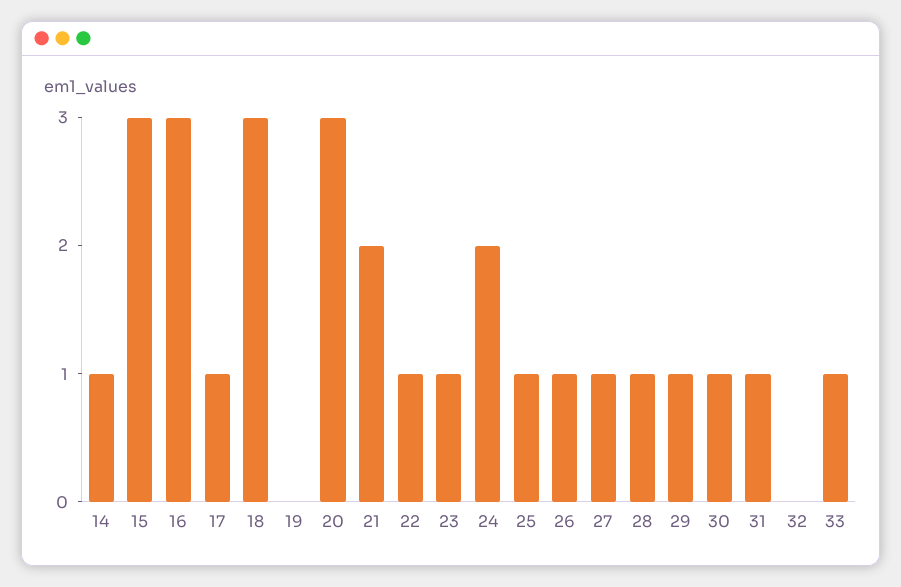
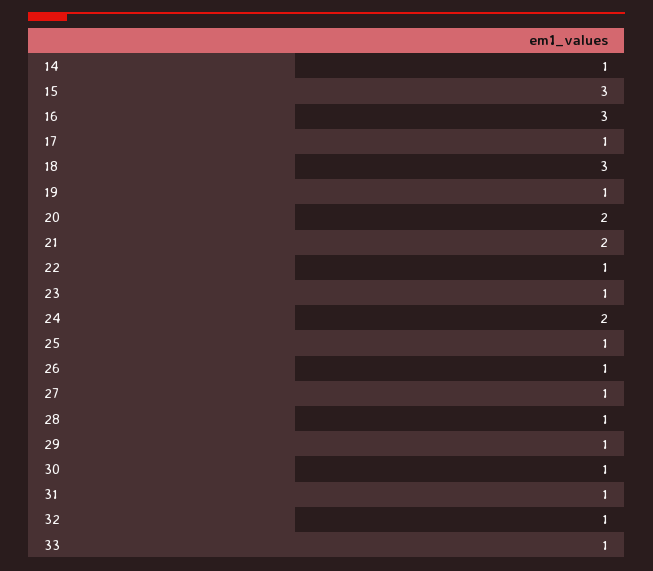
19: 0 -> 1
20: 3 -> 2
32: 0 -> 1

